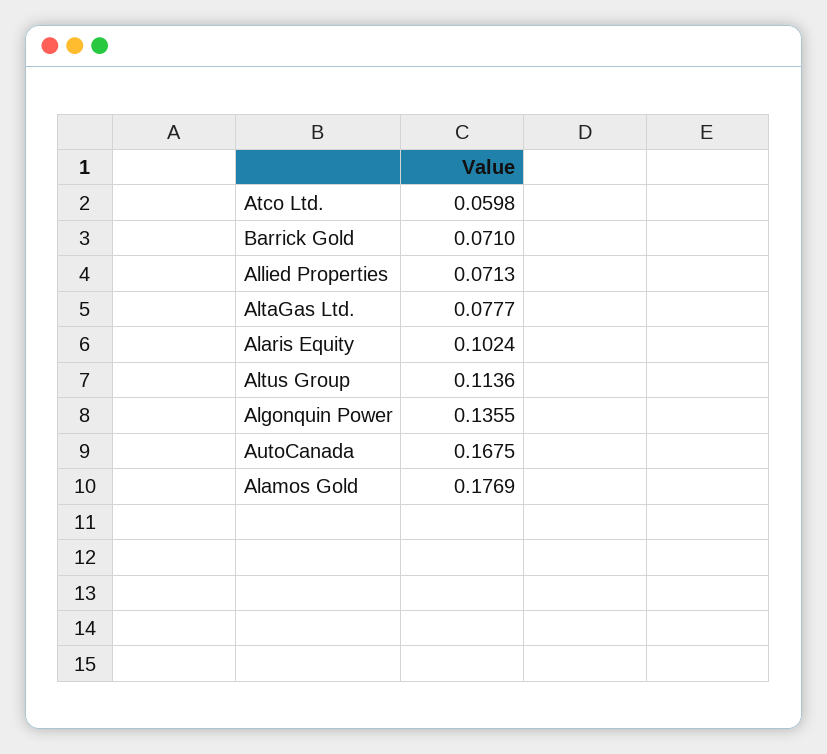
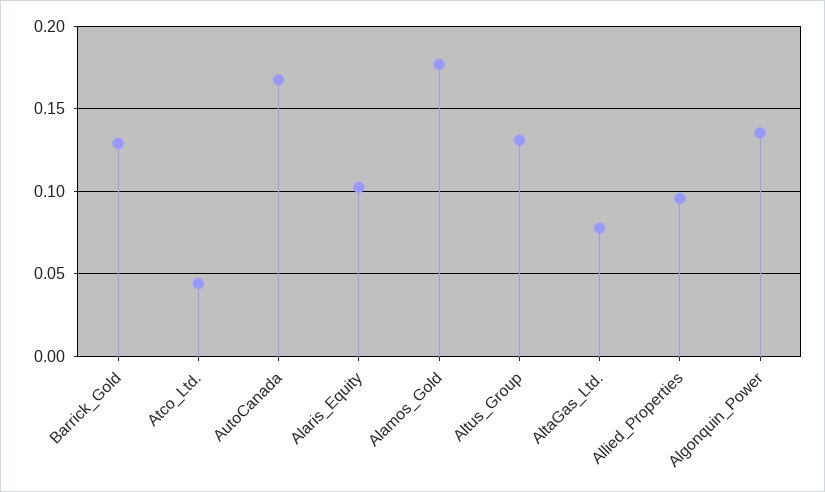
Atco Ltd.: 0.0598 -> 0.045
Barrick Gold: 0.071 -> 0.13
Allied Properties: 0.0713 -> 0.095
Altus Group: 0.1136 -> 0.13

